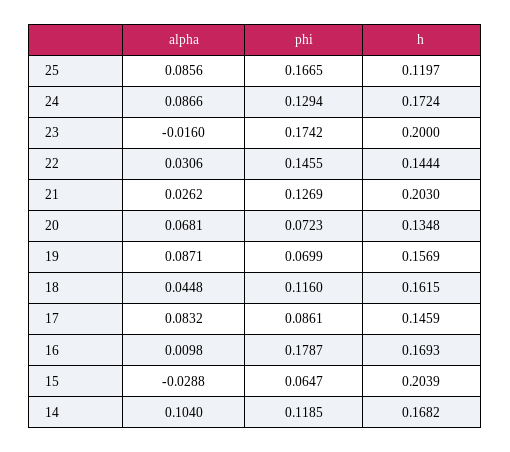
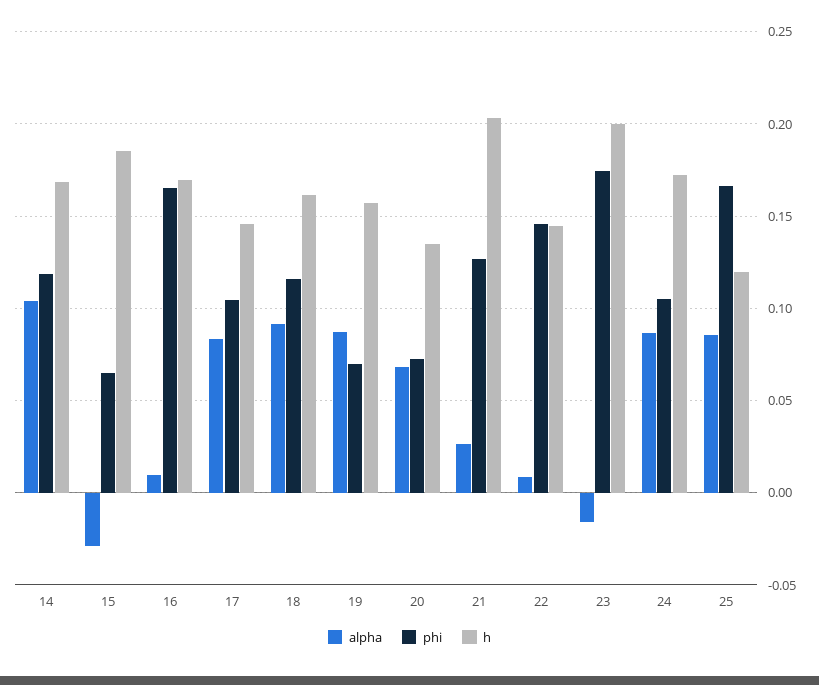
phi, 24: 0.1294 -> 0.105
alpha, 22: 0.0306 -> 0.01
alpha, 18: 0.0448 -> 0.09
phi, 17: 0.0861 -> 0.105
phi, 16: 0.1787 -> 0.165
h, 15: 0.2039 -> 0.185

